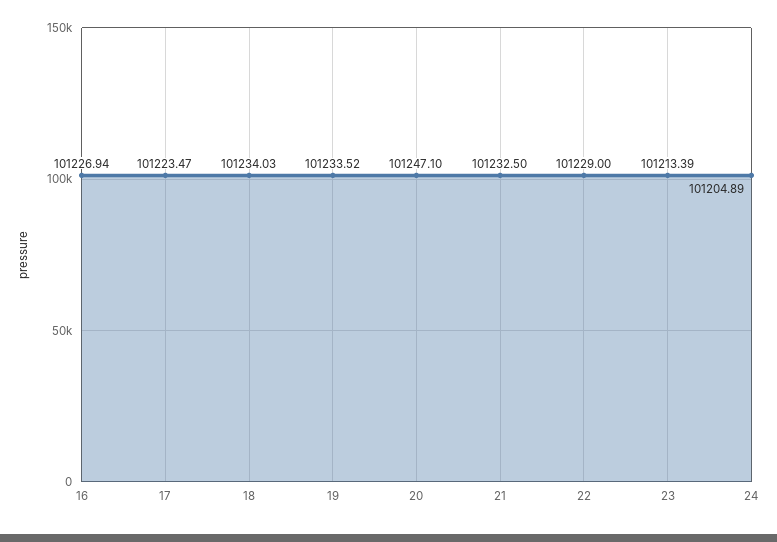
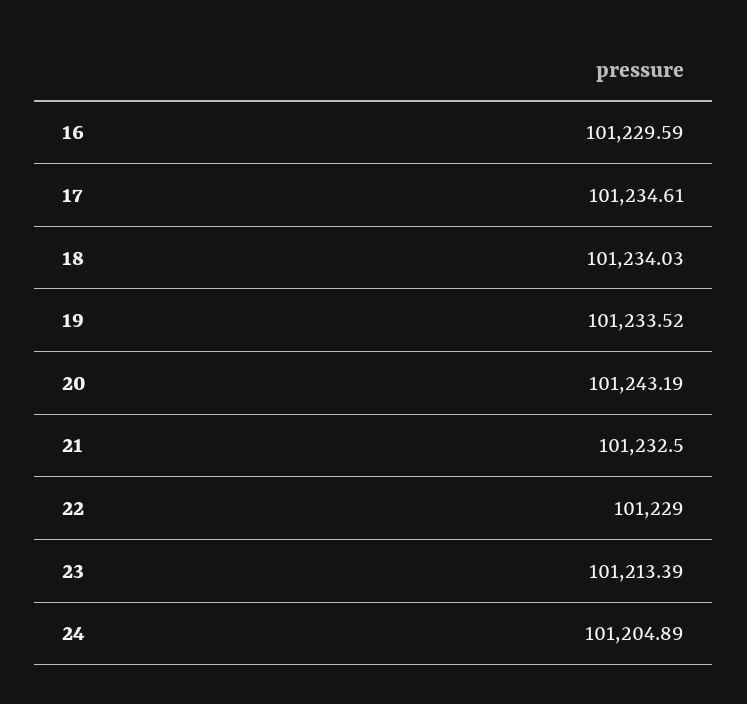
16: 101226.94 -> 101229.59
17: 101223.47 -> 101234.61
20: 101247.1 -> 101243.19

